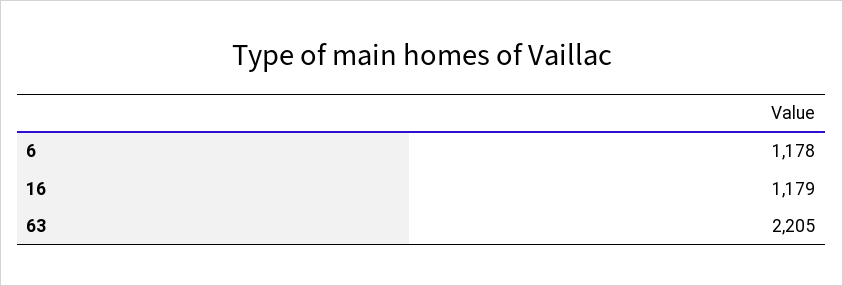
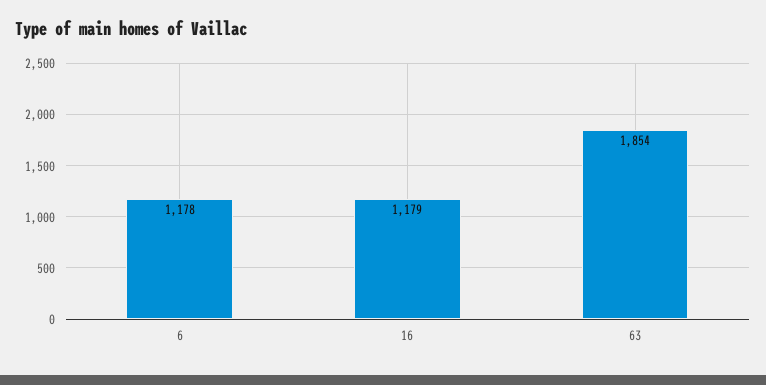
63: 2205 -> 1854

